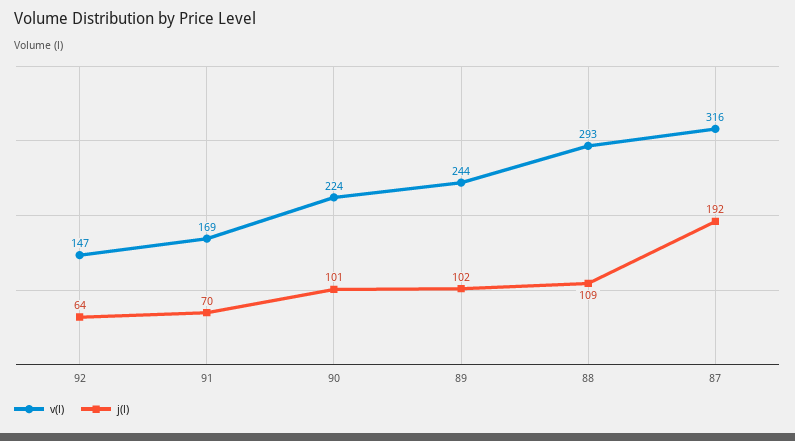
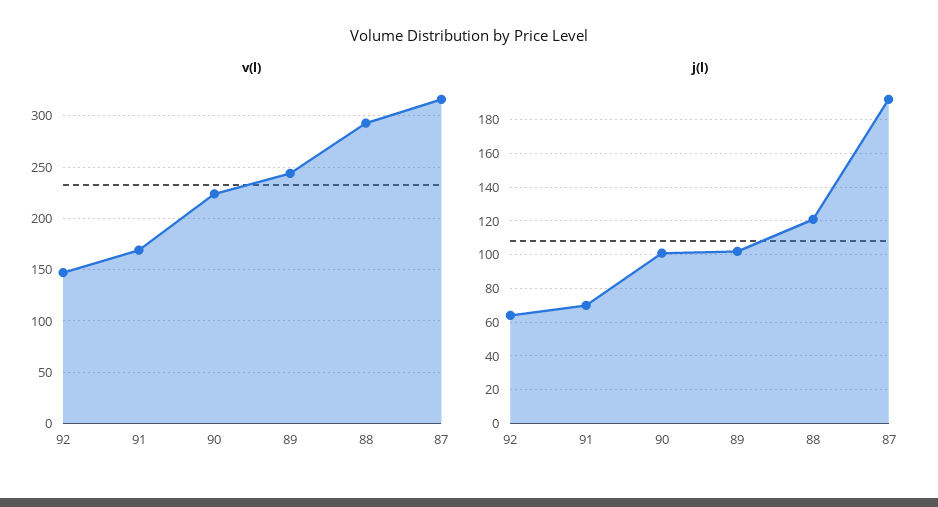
j(l), 88: 109 -> 120

